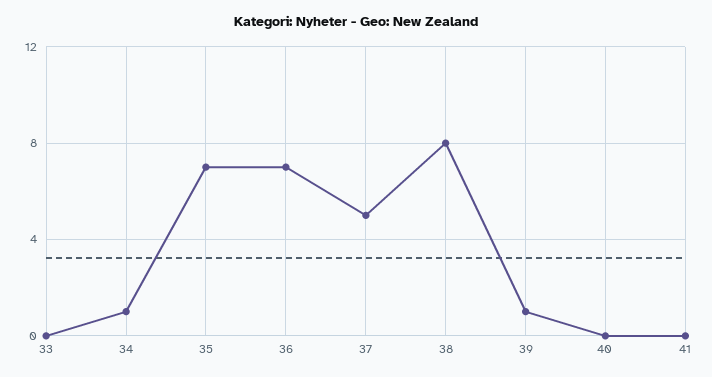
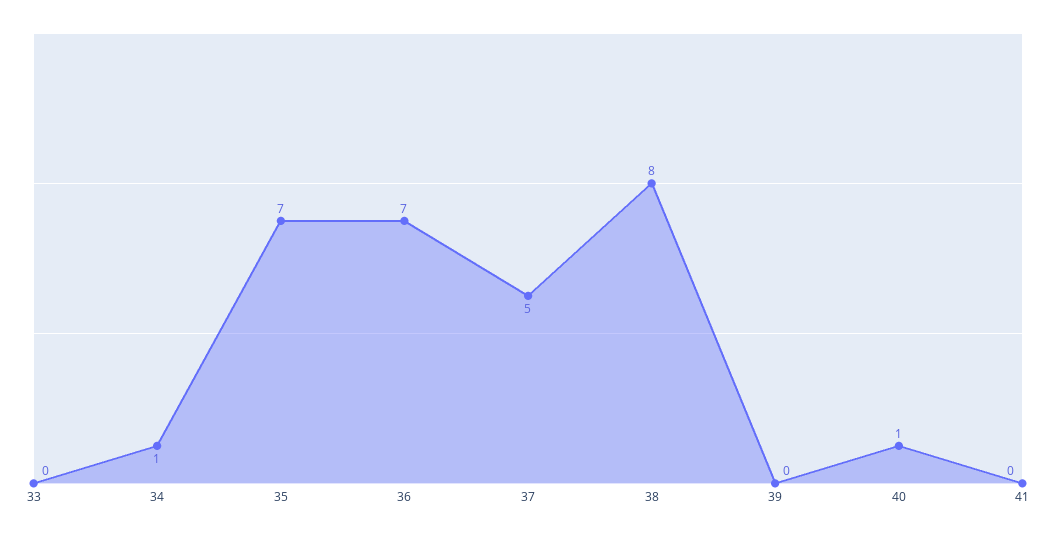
39: 1 -> 0
40: 0 -> 1

